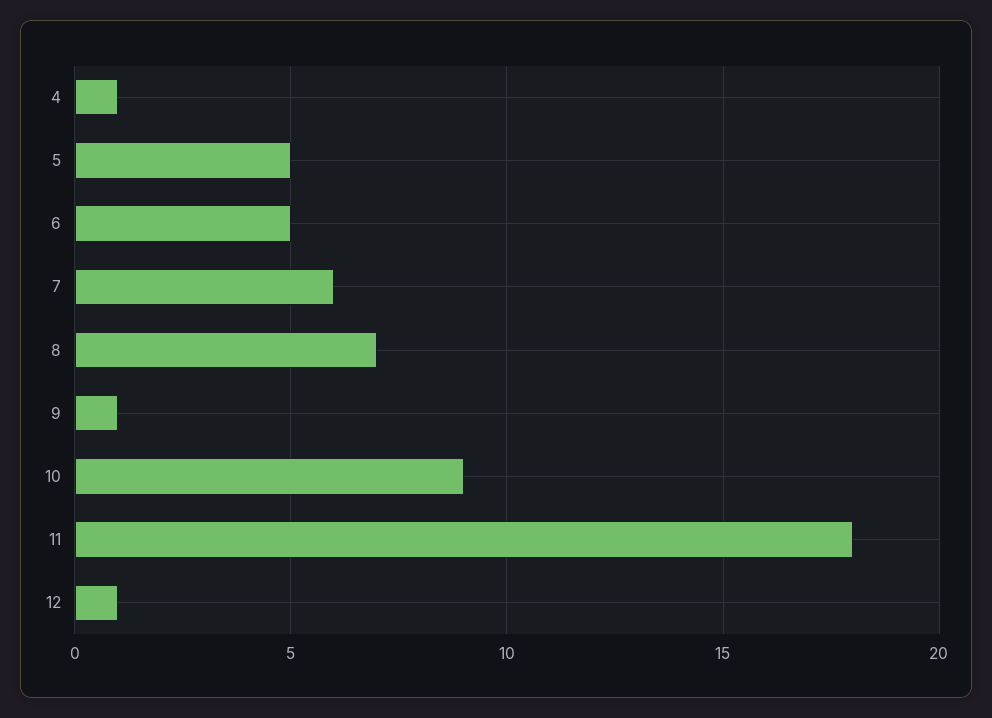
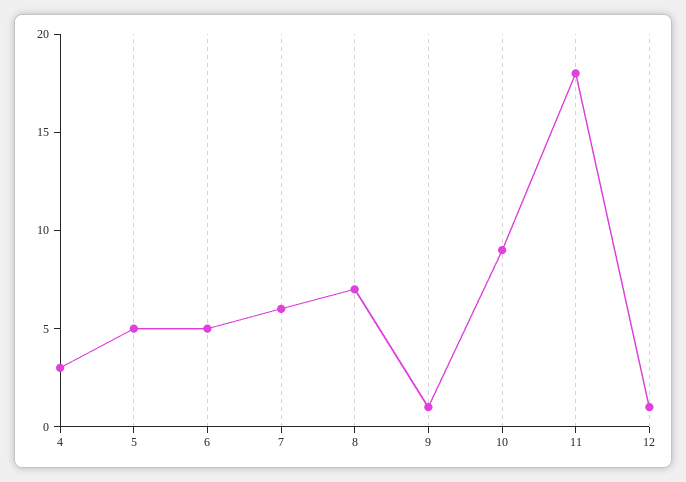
4: 1 -> 3

